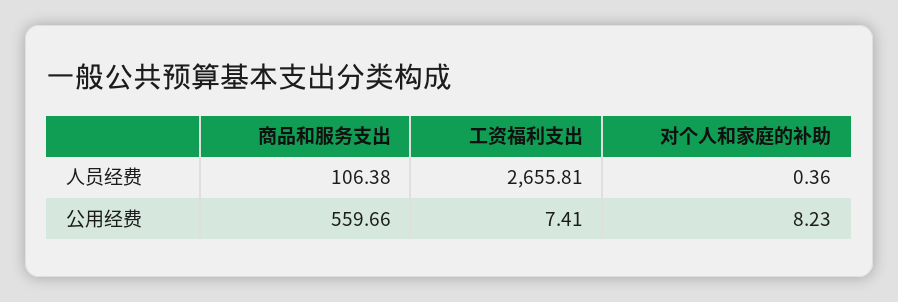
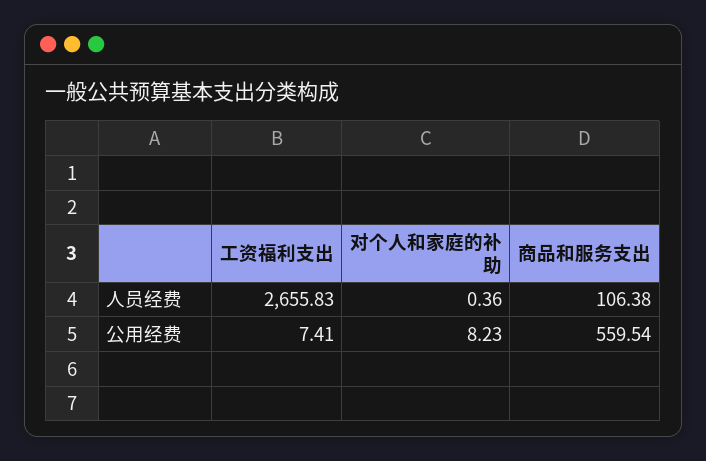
工资福利支出, 人员经费: 2655.81 -> 2655.83
商品和服务支出, 公用经费: 559.66 -> 559.54

